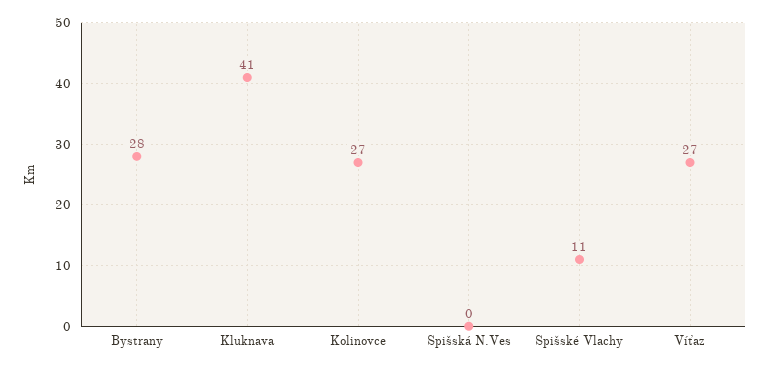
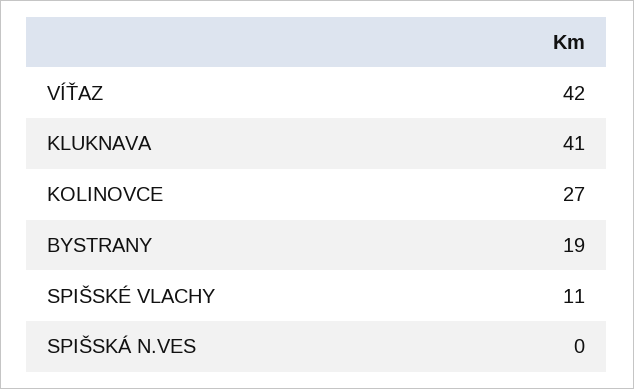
Bystrany: 28 -> 19
Víťaz: 27 -> 42

